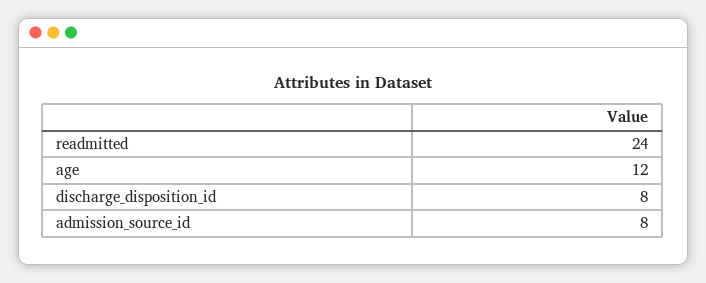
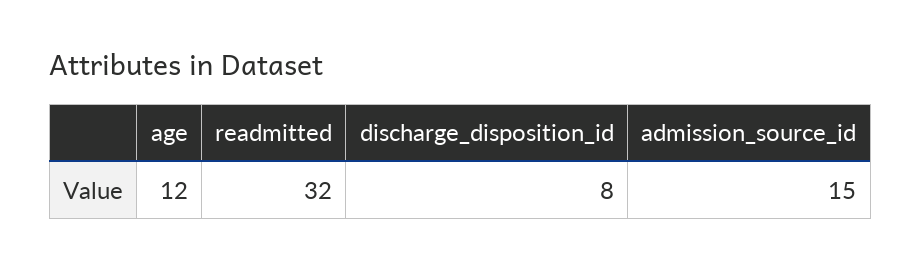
readmitted: 24 -> 32
admission_source_id: 8 -> 15

